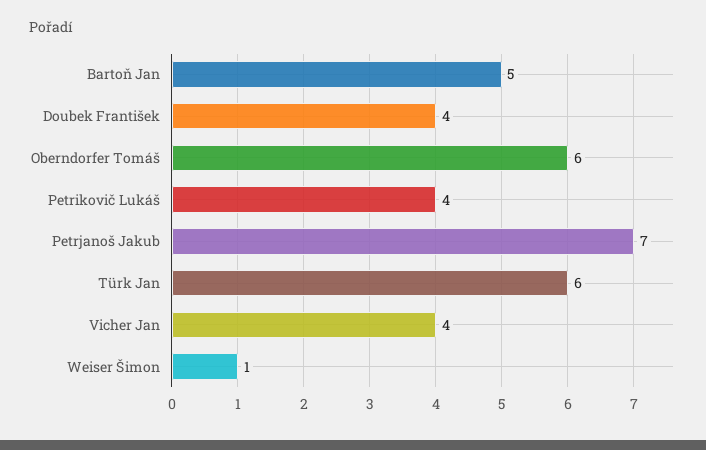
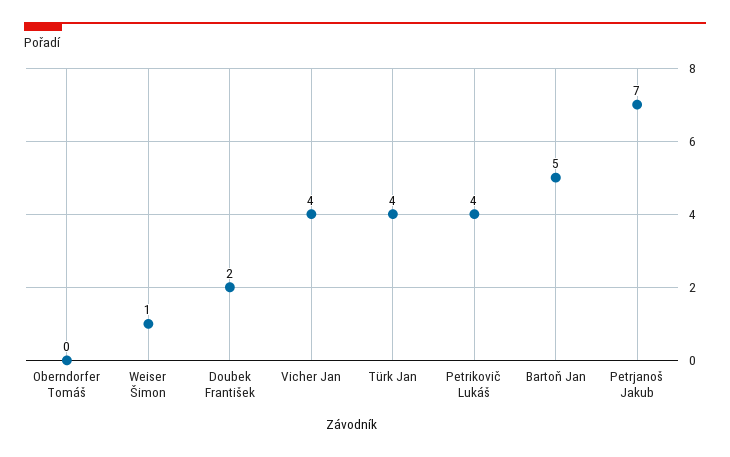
Doubek František: 4 -> 2
Oberndorfer Tomáš: 6 -> 0
Türk Jan: 6 -> 4

